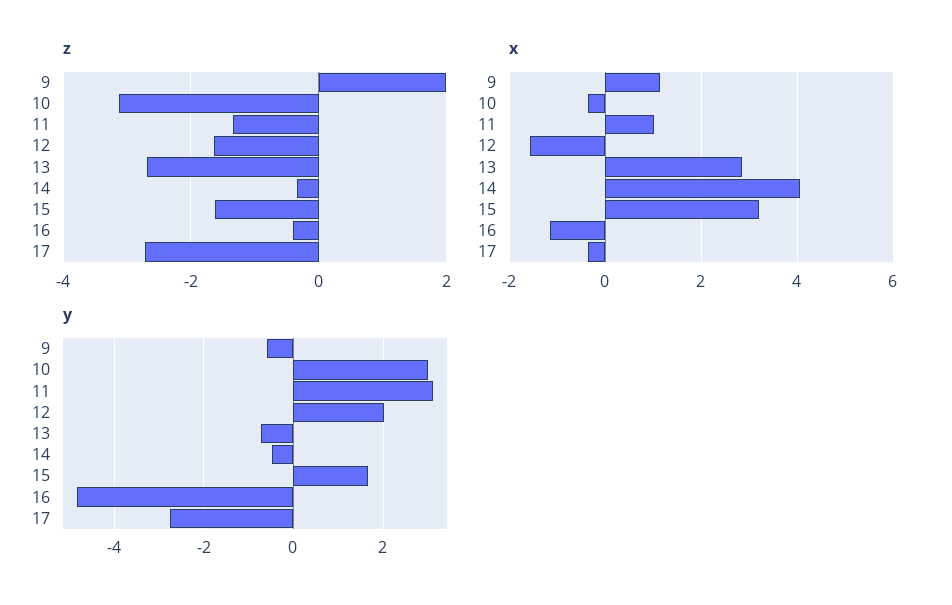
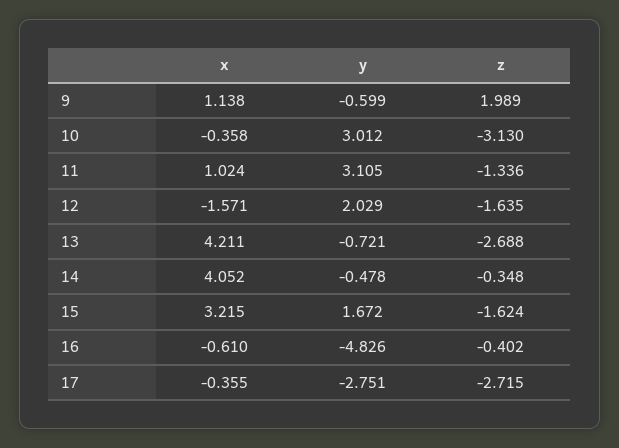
x, 13: 2.8 -> 4.211
x, 16: -1.2 -> -0.61

